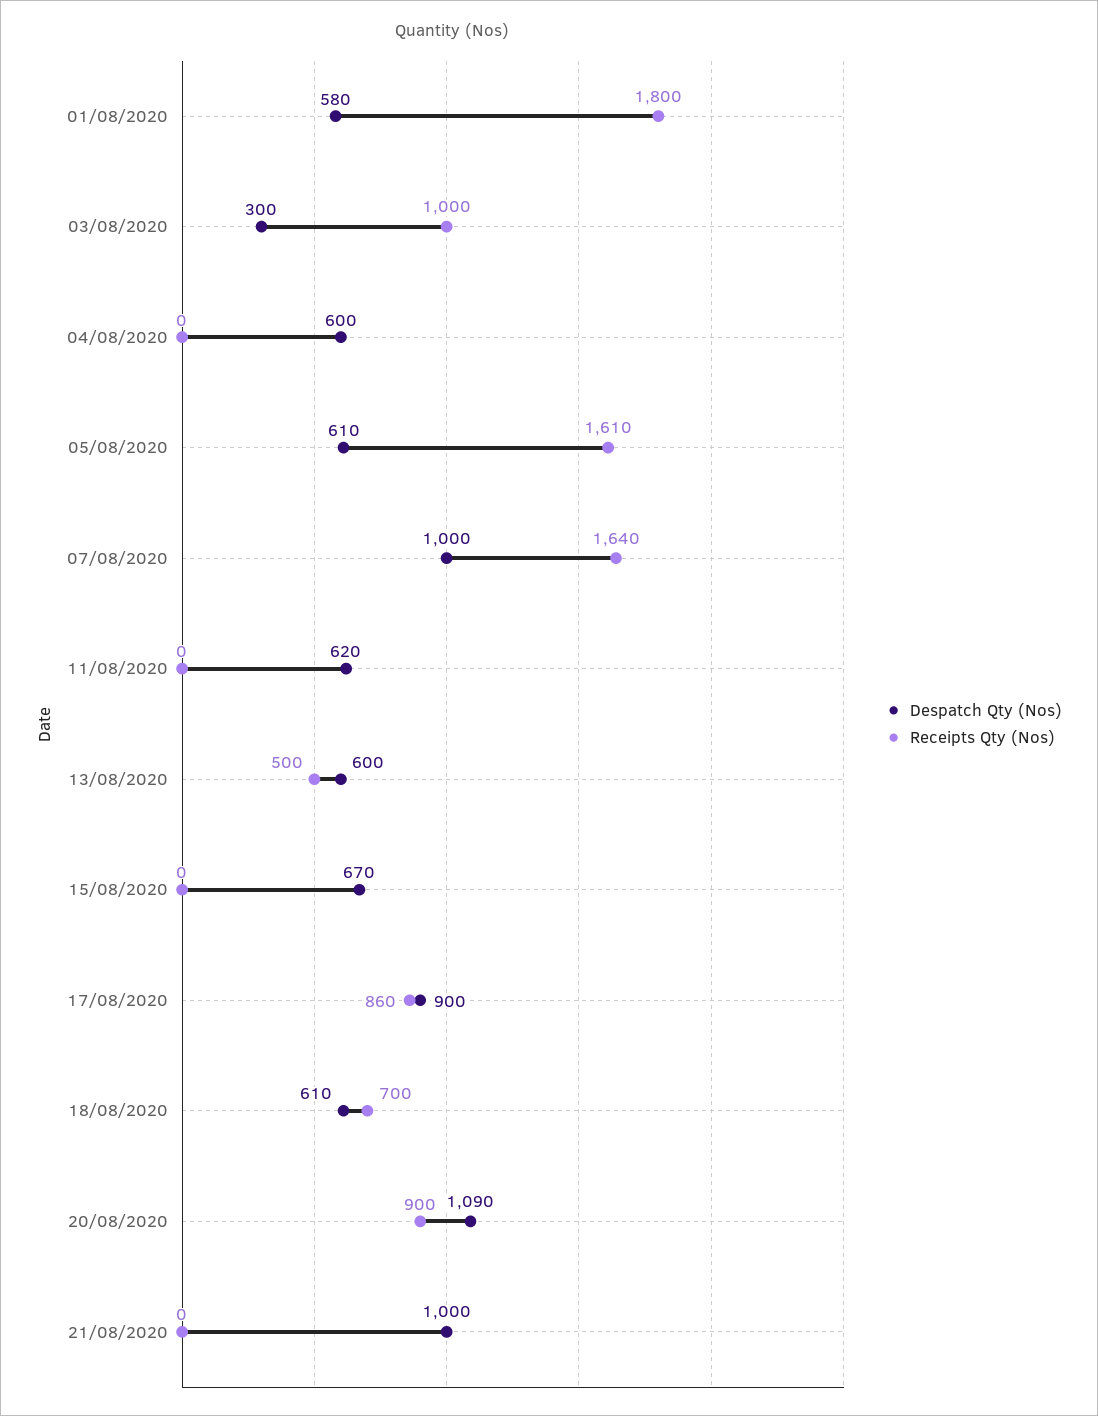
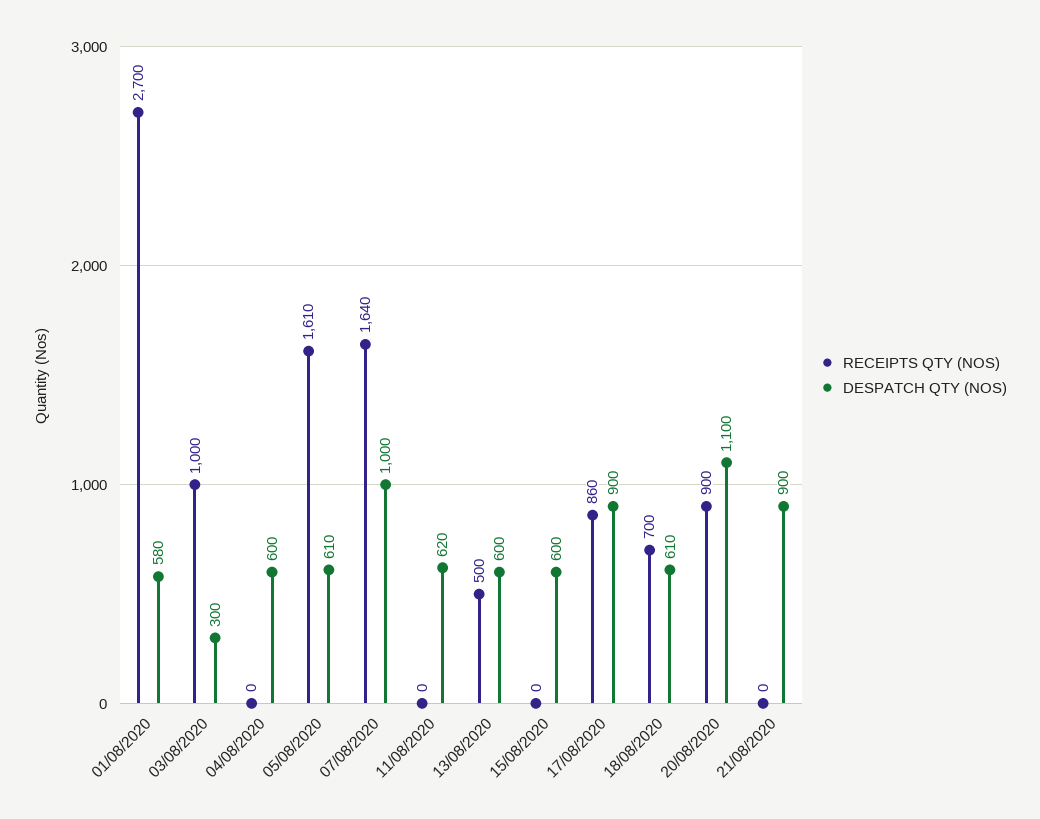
Receipts Qty (Nos), 01/08/2020: 1800 -> 2700
Despatch Qty (Nos), 15/08/2020: 670 -> 600
Despatch Qty (Nos), 20/08/2020: 1090 -> 1100
Despatch Qty (Nos), 21/08/2020: 1000 -> 900

